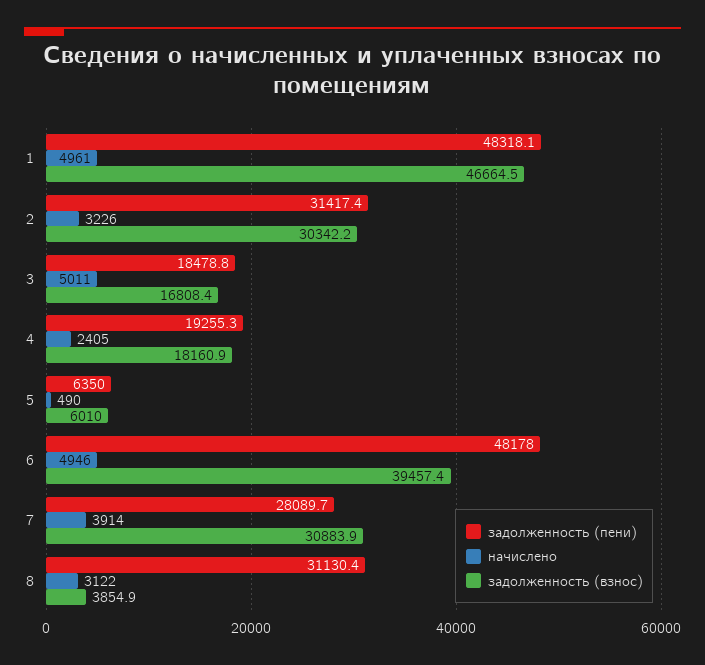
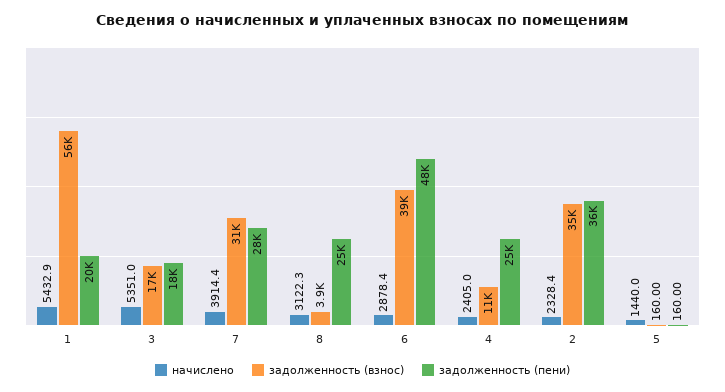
задолженность (пени), 1: 48318.1 -> 20000
начислено, 1: 4961 -> 5432.9
задолженность (взнос), 1: 46664.5 -> 56000
задолженность (пени), 2: 31417.4 -> 36000
начислено, 2: 3226 -> 2328.4
задолженность (взнос), 2: 30342.2 -> 35000
начислено, 3: 5011 -> 5351
задолженность (пени), 4: 19255.3 -> 25000
задолженность (взнос), 4: 18160.9 -> 11000
задолженность (пени), 5: 6350 -> 160
начислено, 5: 490 -> 1440
задолженность (взнос), 5: 6010 -> 160
начислено, 6: 4946 -> 2878.4
задолженность (пени), 8: 31130.4 -> 25000

